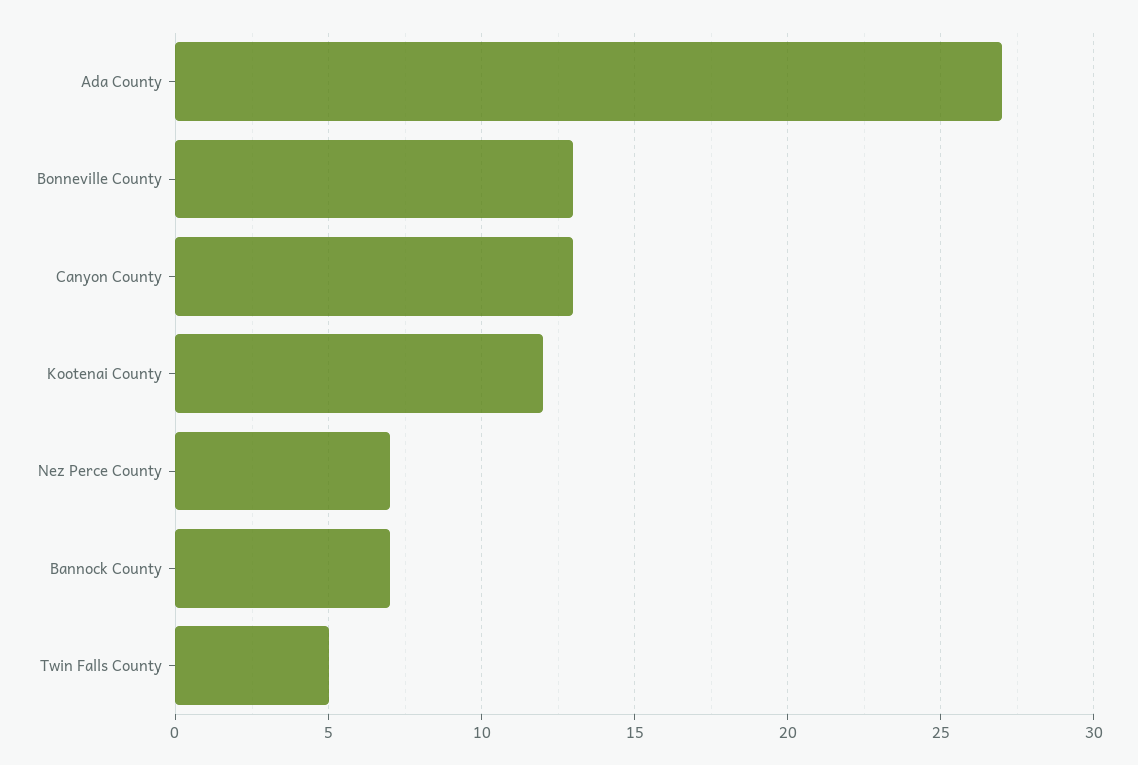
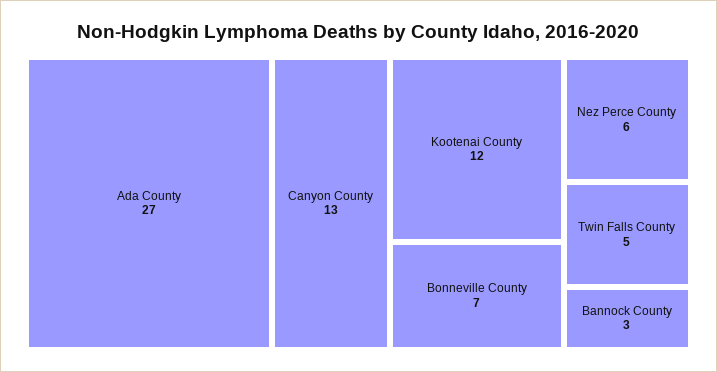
Bonneville County: 13 -> 7
Nez Perce County: 7 -> 6
Bannock County: 7 -> 3

